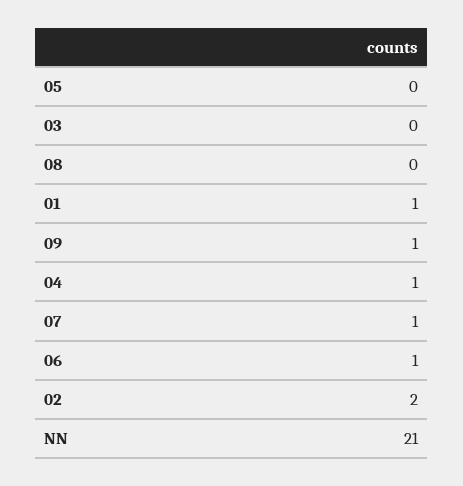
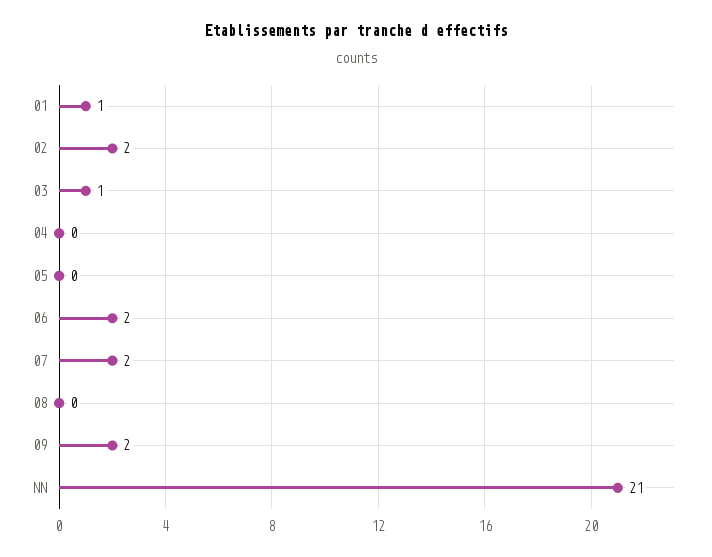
03: 0 -> 1
09: 1 -> 2
04: 1 -> 0
07: 1 -> 2
06: 1 -> 2

